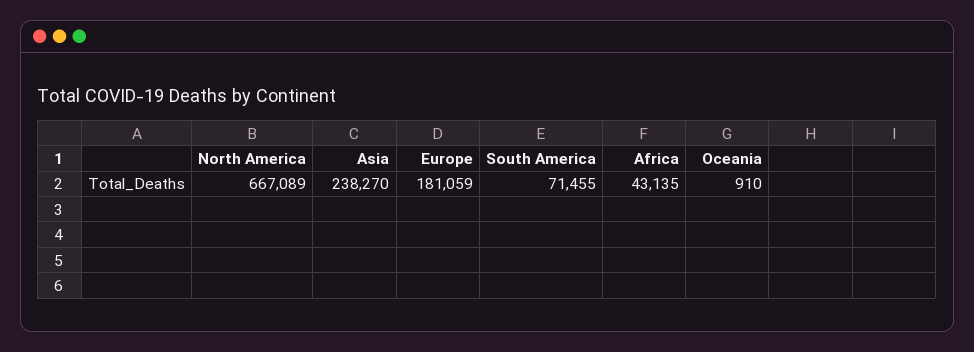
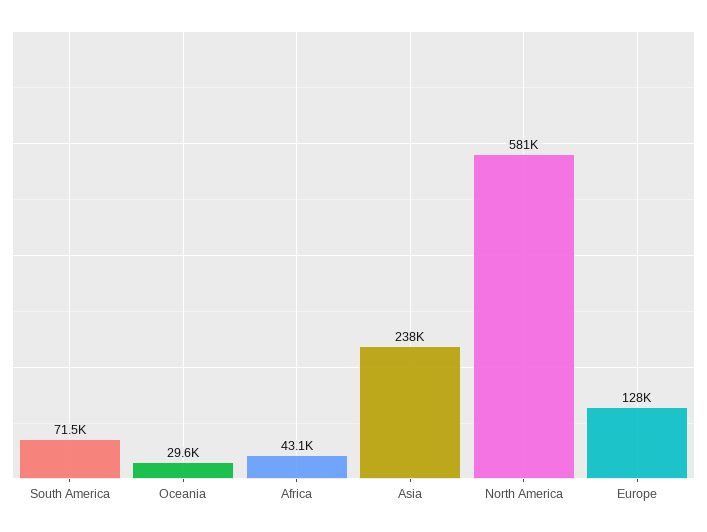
North America: 667089 -> 581000
Europe: 181059 -> 128000
Oceania: 910 -> 29600

